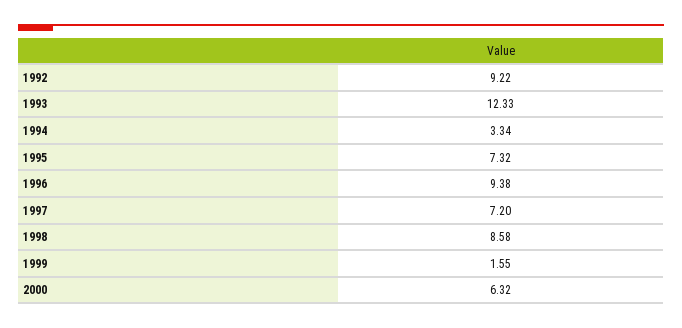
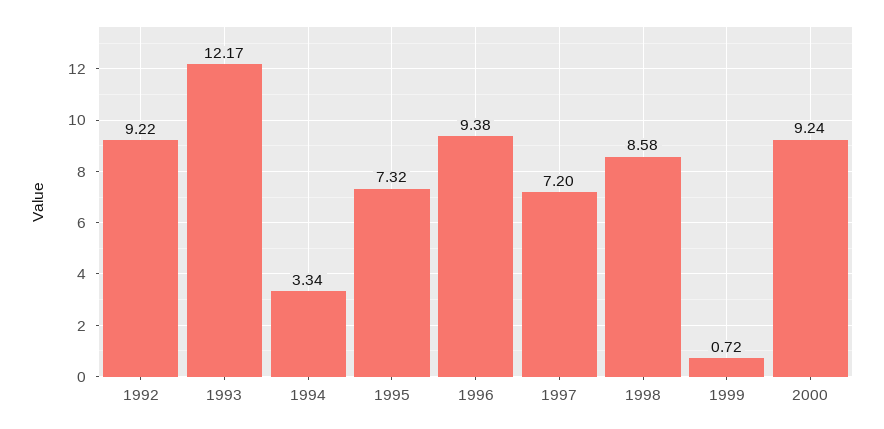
1993: 12.33 -> 12.17
1999: 1.55 -> 0.72
2000: 6.32 -> 9.24

